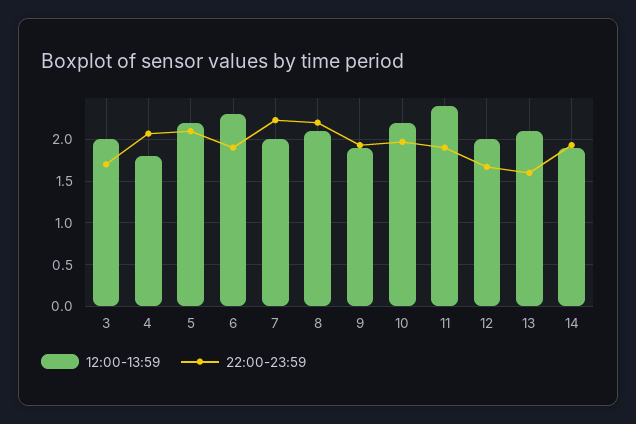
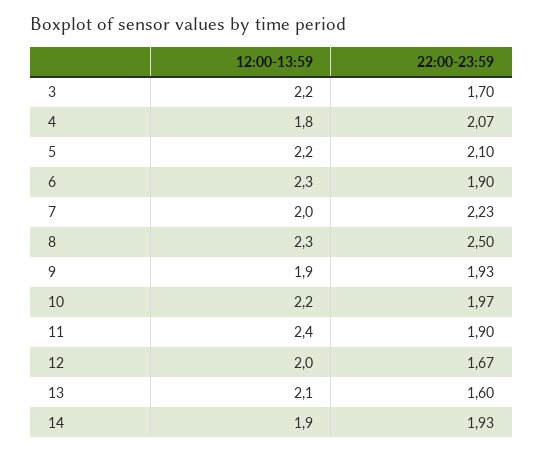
12:00-13:59, 3: 2 -> 2.2
12:00-13:59, 8: 2.1 -> 2.3
22:00-23:59, 8: 2.2 -> 2.5

